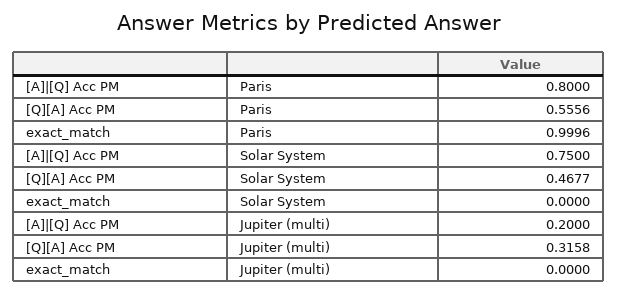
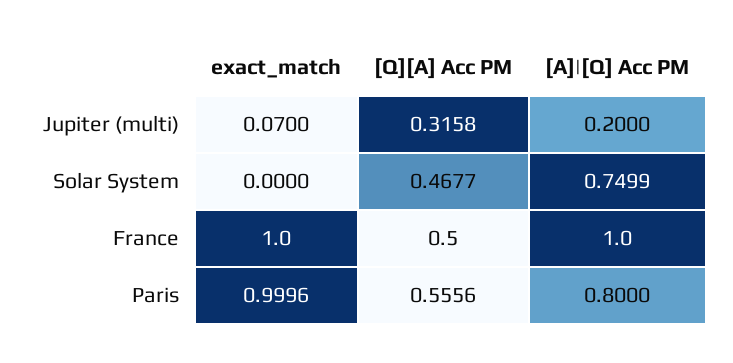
[A]|[Q] Acc PM, Solar System: 0.75 -> 0.7499
exact_match, Jupiter (multi): 0 -> 0.07
exact_match, France: none -> 1
[Q][A] Acc PM, France: none -> 0.5
[A]|[Q] Acc PM, France: none -> 1

